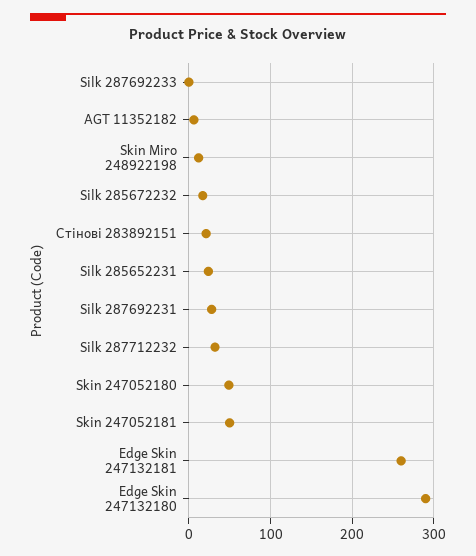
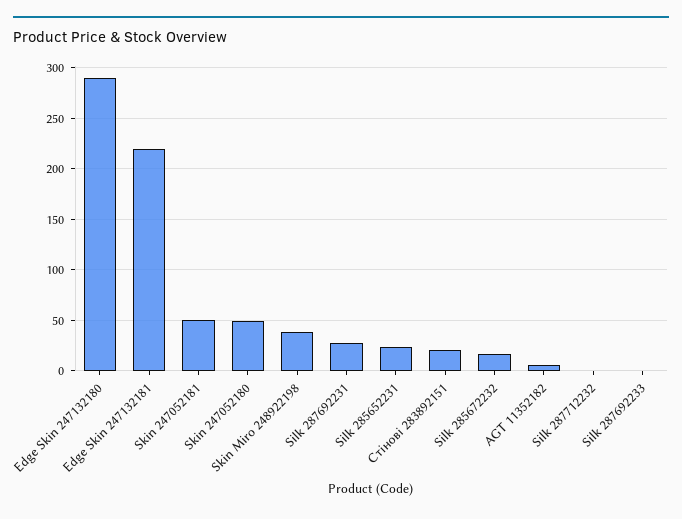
Skin Miro 248922198: 10 -> 40
Silk 287712232: 30 -> 0
Edge Skin 247132181: 260 -> 220

